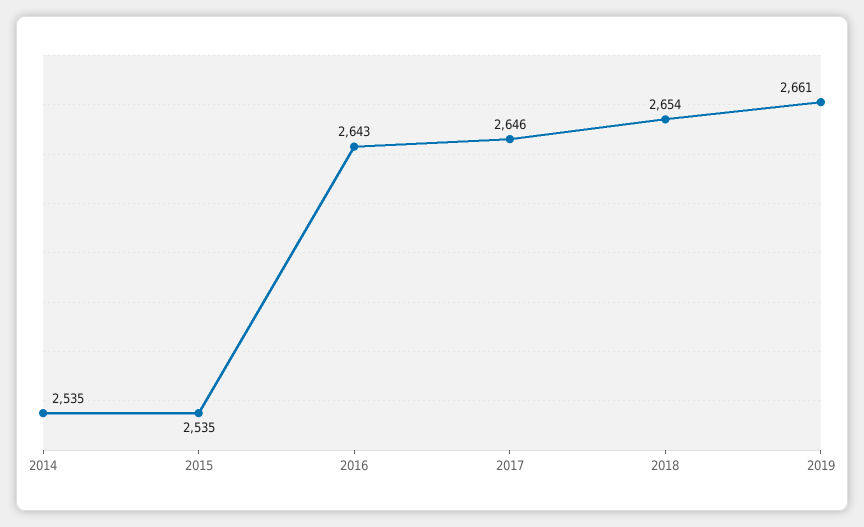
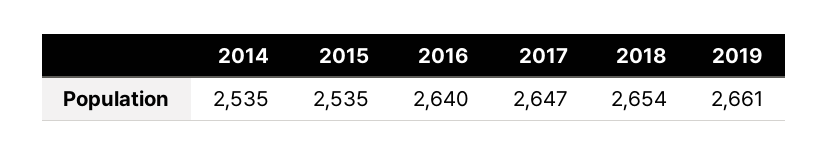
2016: 2643 -> 2640
2017: 2646 -> 2647

